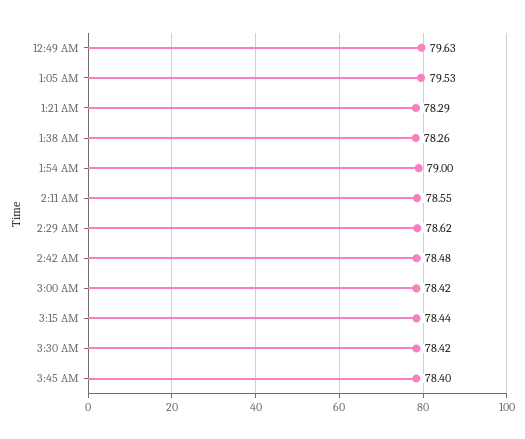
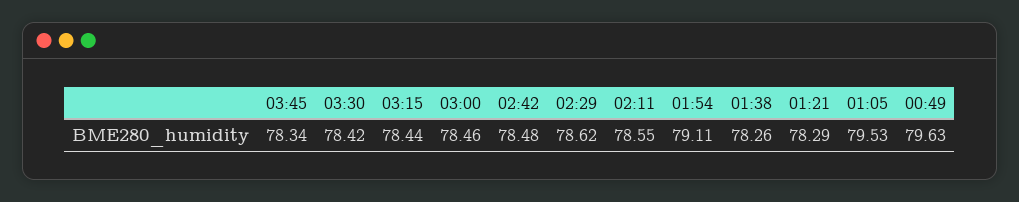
1:54 AM: 79 -> 79.11
3:00 AM: 78.42 -> 78.46
3:45 AM: 78.4 -> 78.34

